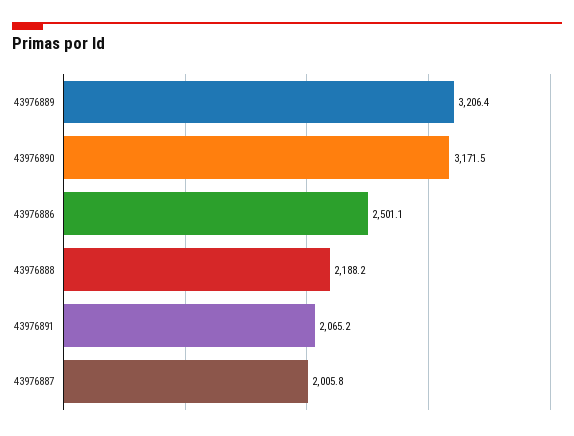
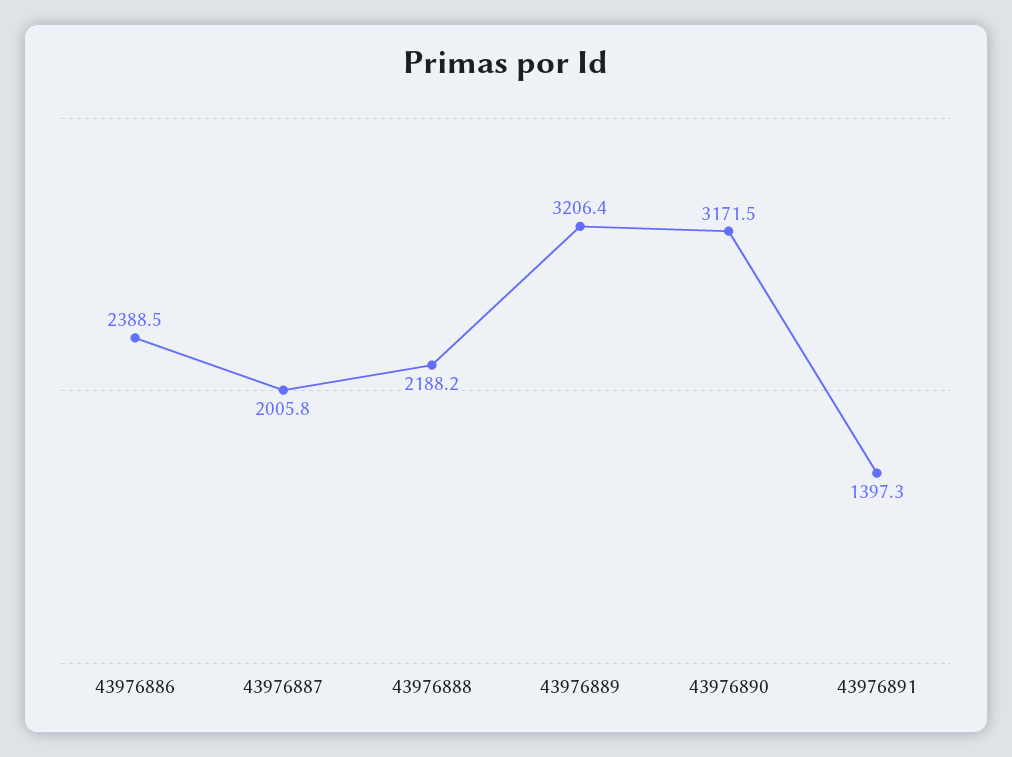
43976886: 2501.1 -> 2388.5
43976891: 2065.2 -> 1397.3

